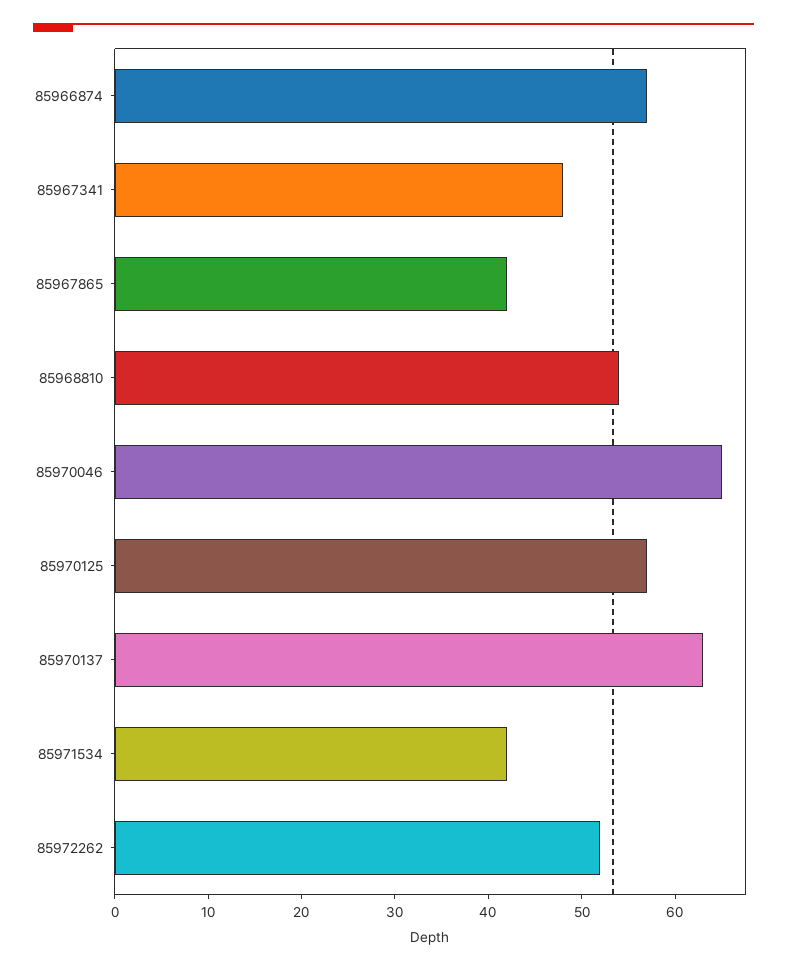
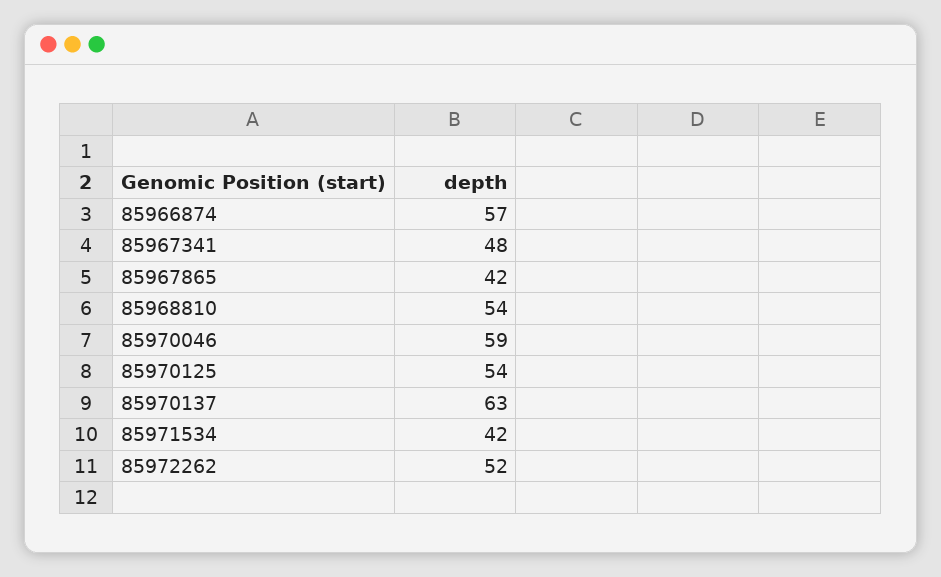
85970046: 65 -> 59
85970125: 57 -> 54

